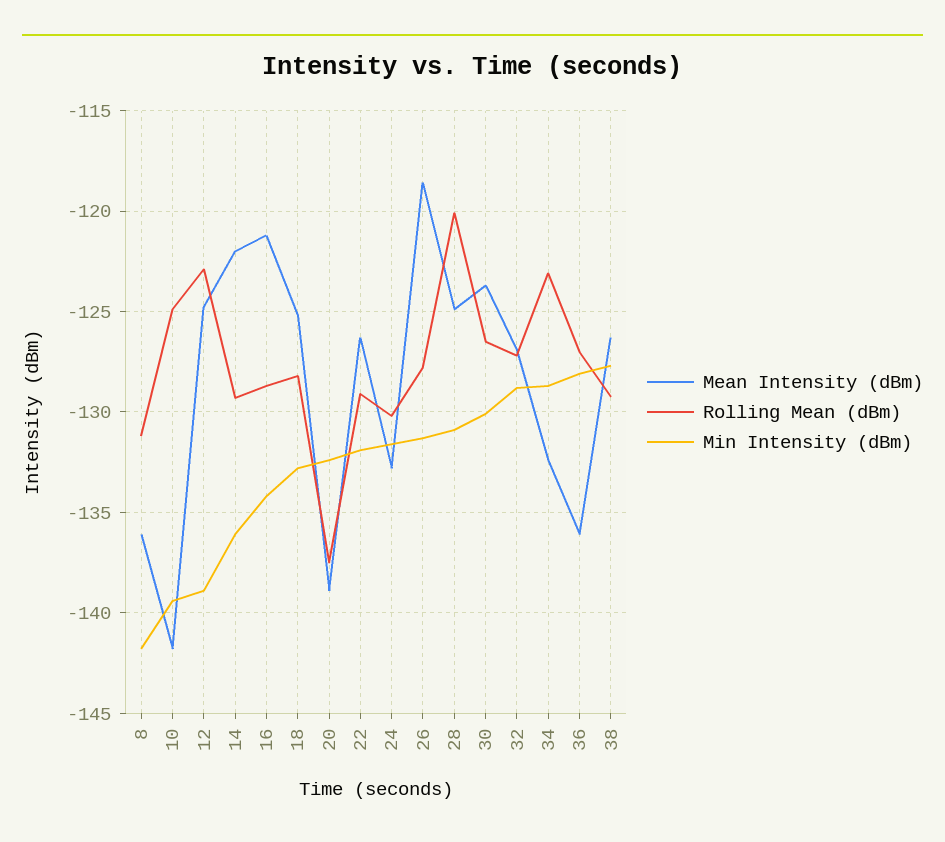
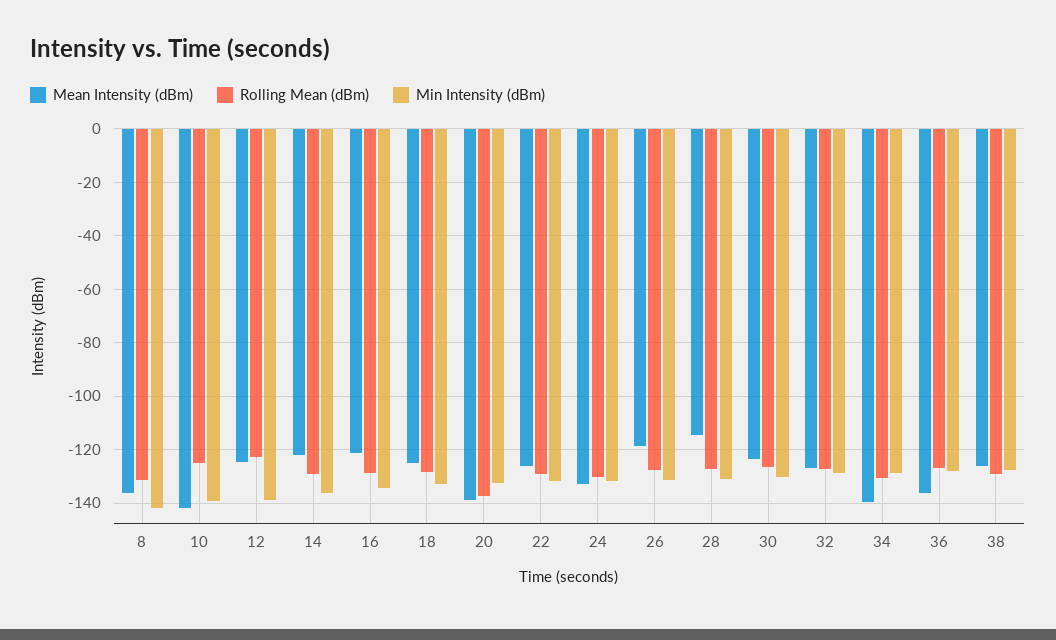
Mean Intensity (dBm), 28: -125 -> -115
Rolling Mean (dBm), 28: -120 -> -127.5
Mean Intensity (dBm), 34: -132.5 -> -140
Rolling Mean (dBm), 34: -123 -> -130

